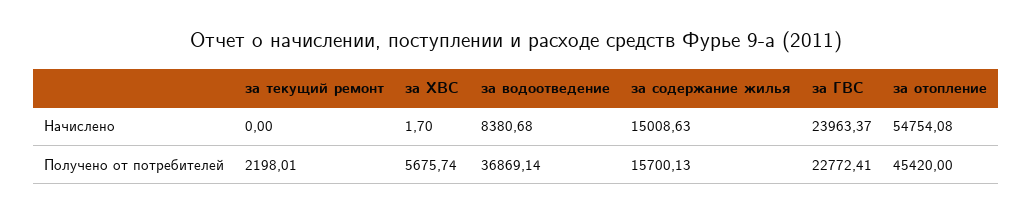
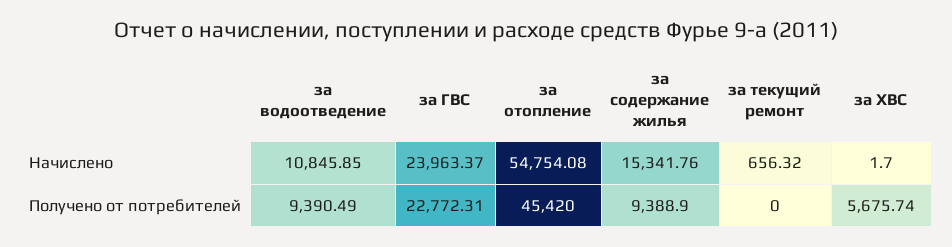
за текущий ремонт, Начислено: 0 -> 656.32
за водоотведение, Начислено: 8380.68 -> 10845.85
за содержание жилья, Начислено: 15008.63 -> 15341.76
за текущий ремонт, Получено от потребителей: 2198.01 -> 0
за водоотведение, Получено от потребителей: 36869.14 -> 9390.49
за содержание жилья, Получено от потребителей: 15700.13 -> 9388.9
за ГВС, Получено от потребителей: 22772.41 -> 22772.31

